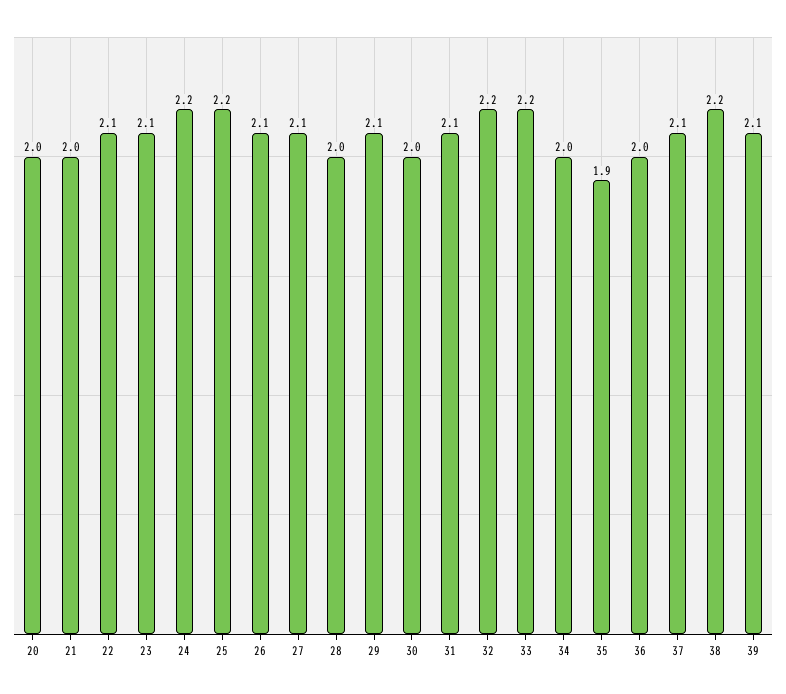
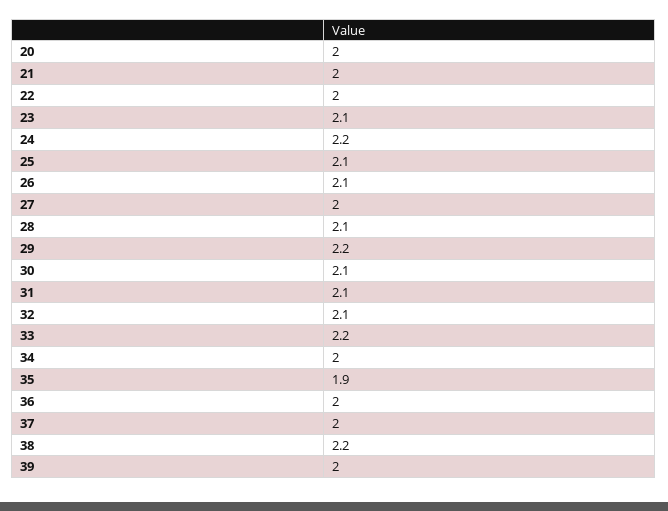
22: 2.1 -> 2
25: 2.2 -> 2.1
27: 2.1 -> 2
28: 2 -> 2.1
29: 2.1 -> 2.2
30: 2 -> 2.1
32: 2.2 -> 2.1
37: 2.1 -> 2
39: 2.1 -> 2

